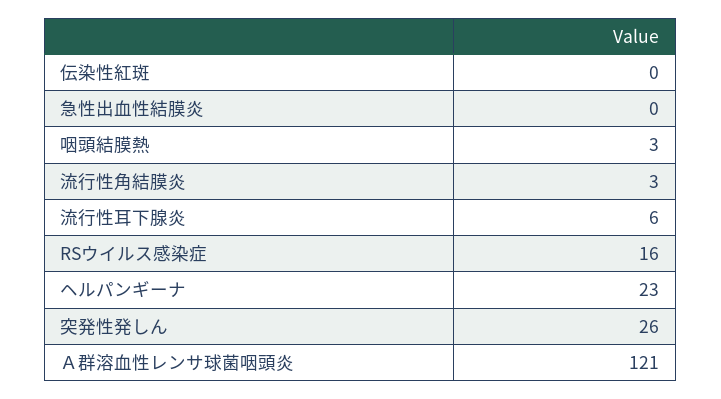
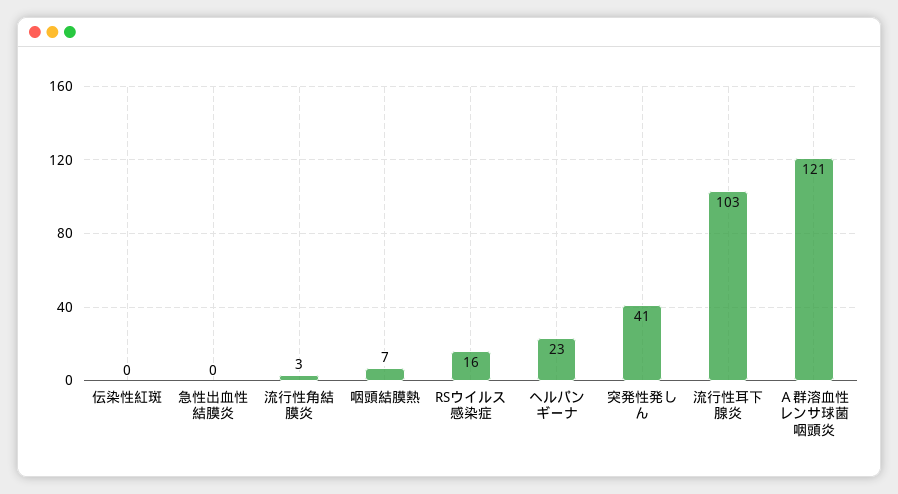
咽頭結膜熱: 3 -> 7
流行性耳下腺炎: 6 -> 103
突発性発しん: 26 -> 41

